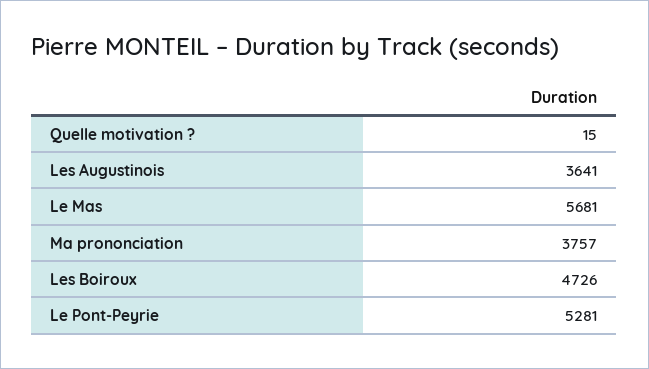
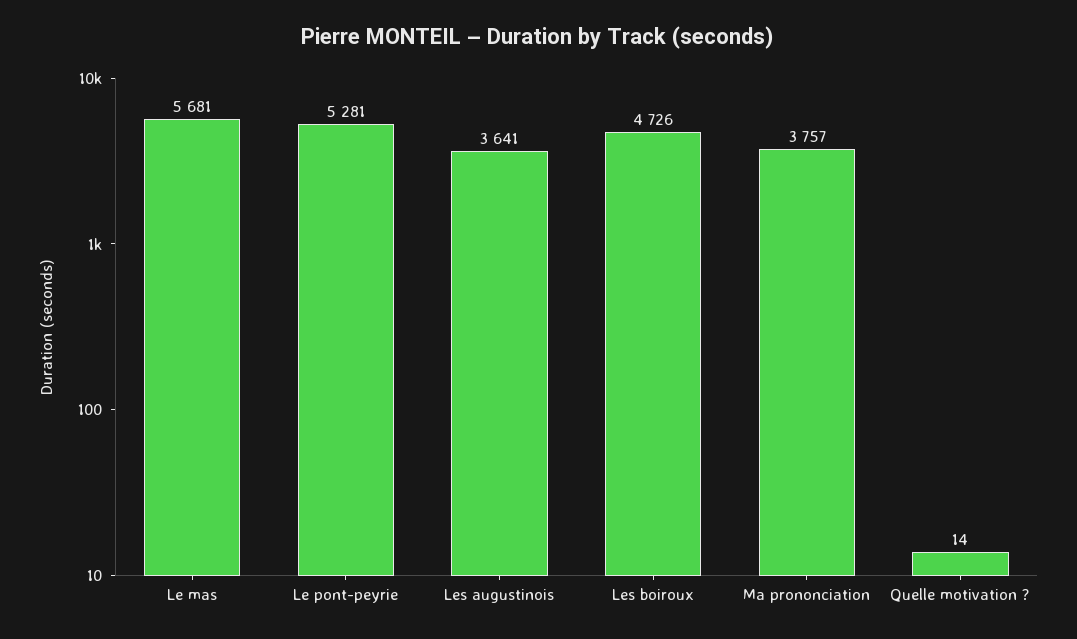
Quelle motivation ?: 15 -> 14

